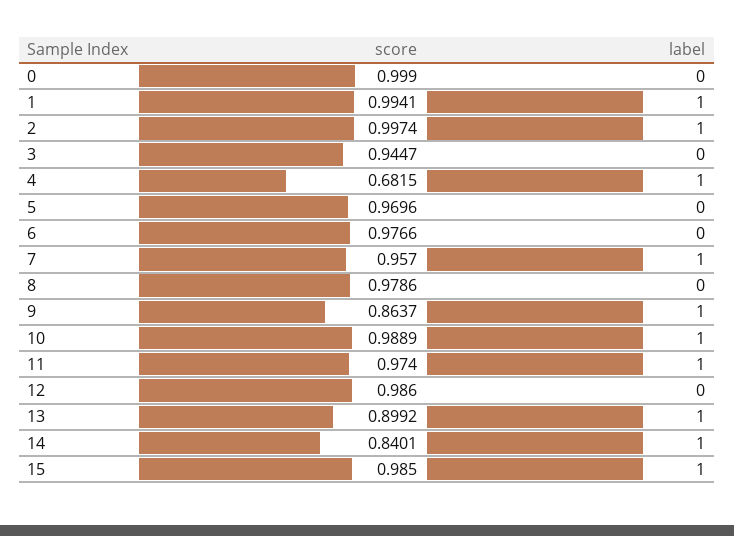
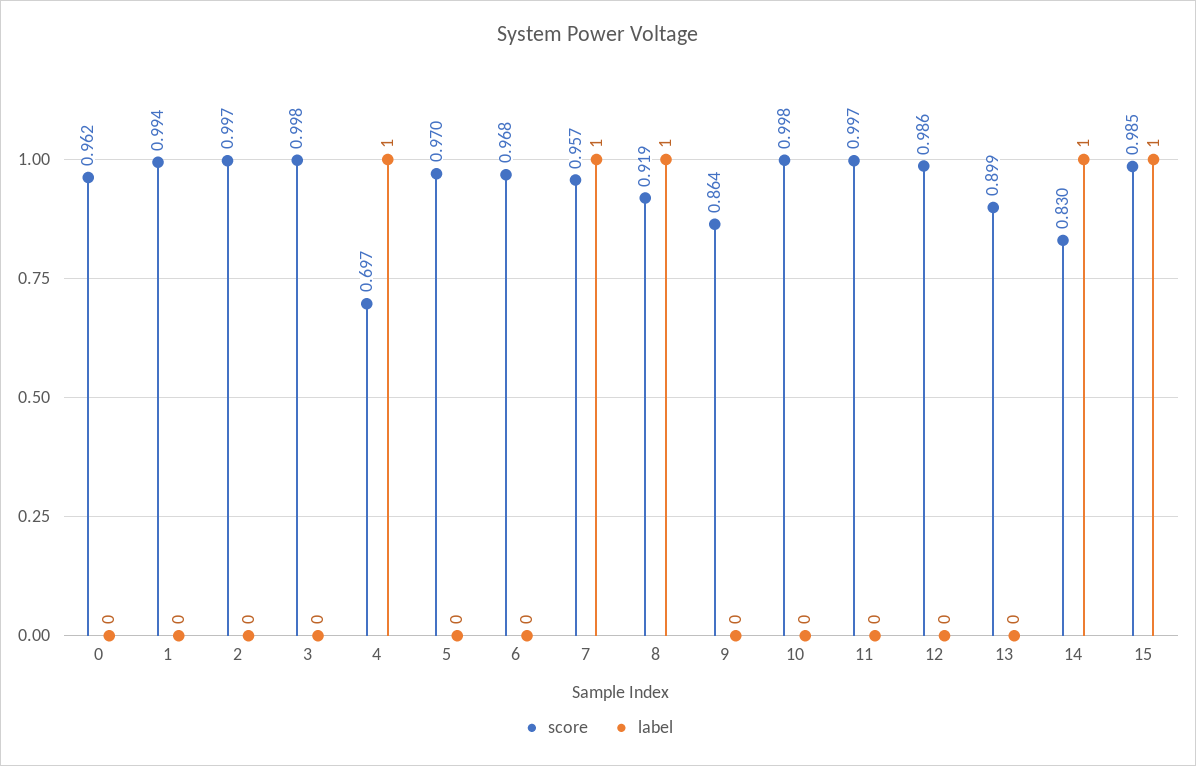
score, 0: 0.999 -> 0.962
label, 1: 1 -> 0
label, 2: 1 -> 0
score, 3: 0.9447 -> 0.998
score, 4: 0.6815 -> 0.697
score, 6: 0.9766 -> 0.968
score, 8: 0.9786 -> 0.919
label, 8: 0 -> 1
label, 9: 1 -> 0
score, 10: 0.9889 -> 0.998
label, 10: 1 -> 0
score, 11: 0.974 -> 0.997
label, 11: 1 -> 0
label, 13: 1 -> 0
score, 14: 0.8401 -> 0.83

